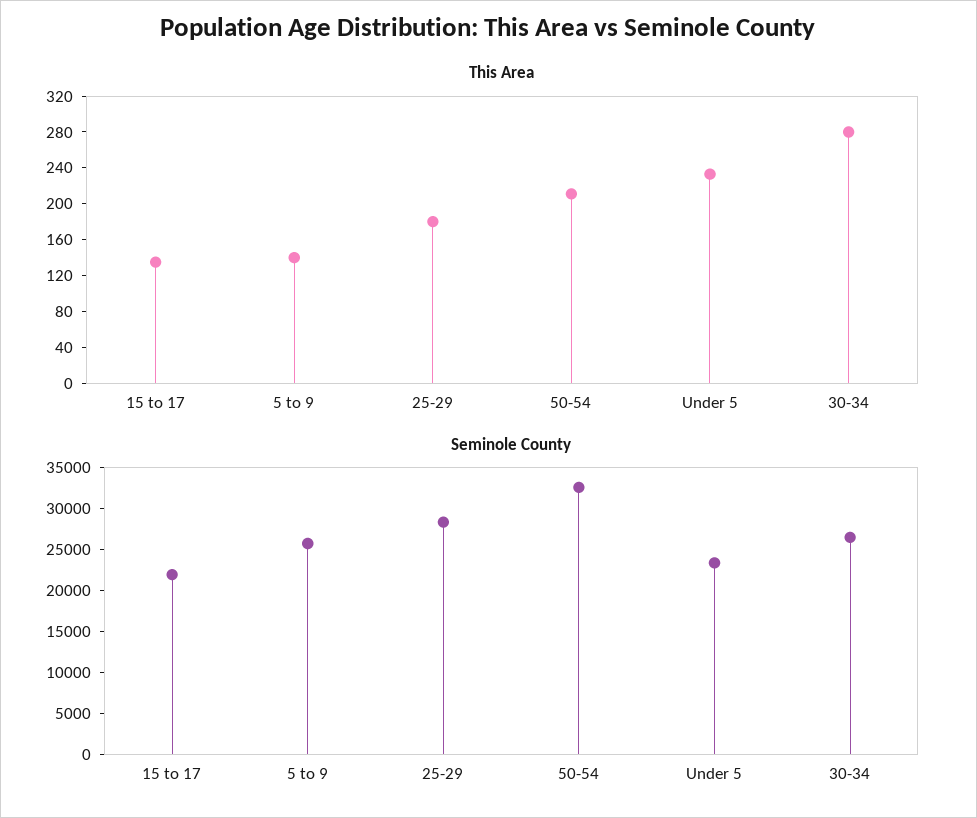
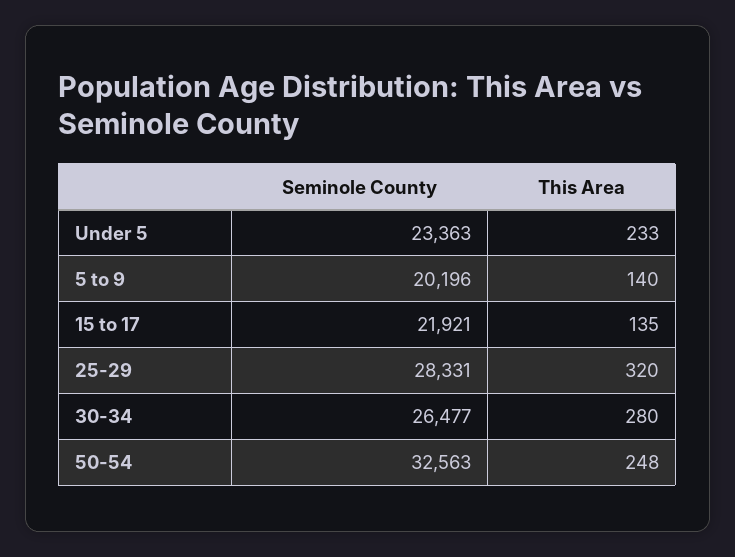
This Area, 25-29: 180 -> 320
This Area, 50-54: 210 -> 248
Seminole County, 5 to 9: 26000 -> 20196

